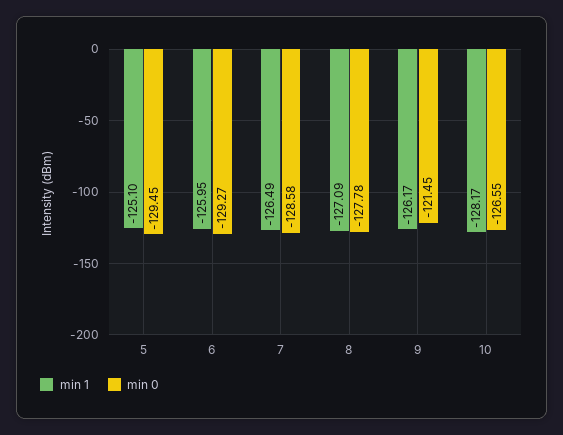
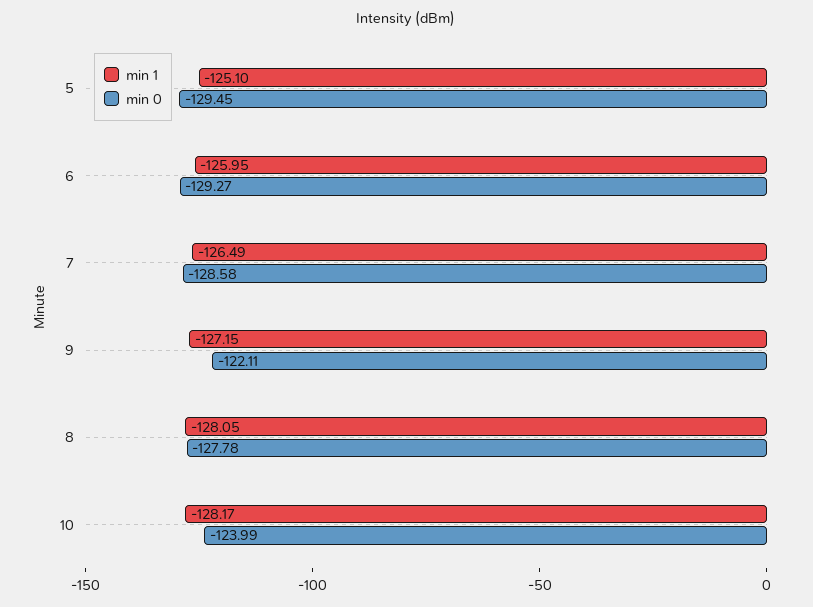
min 1, 8: -127.09 -> -128.05
min 1, 9: -126.17 -> -127.15
min 0, 9: -121.45 -> -122.11
min 0, 10: -126.55 -> -123.99

